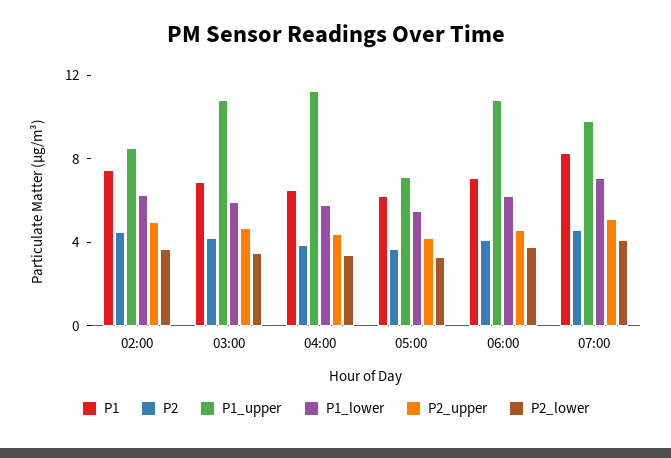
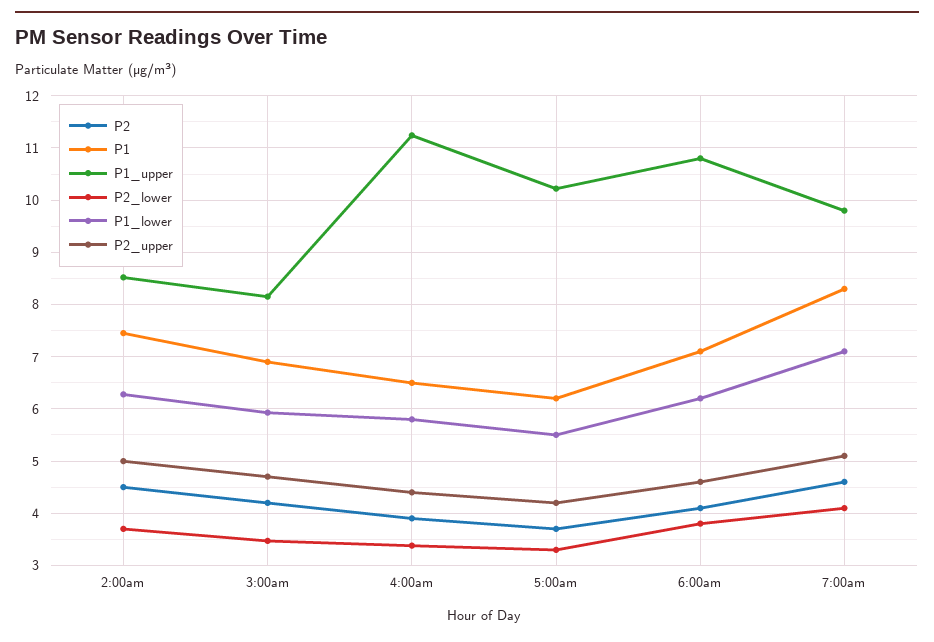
P1_upper, 03:00: 11 -> 8.2
P1_upper, 05:00: 7 -> 10.2

